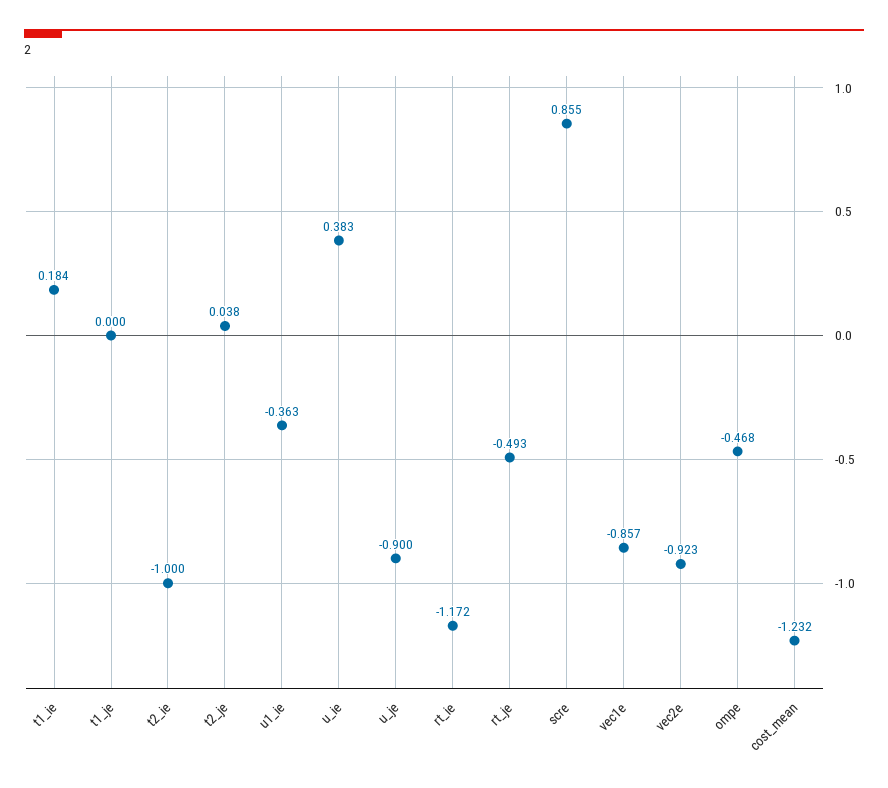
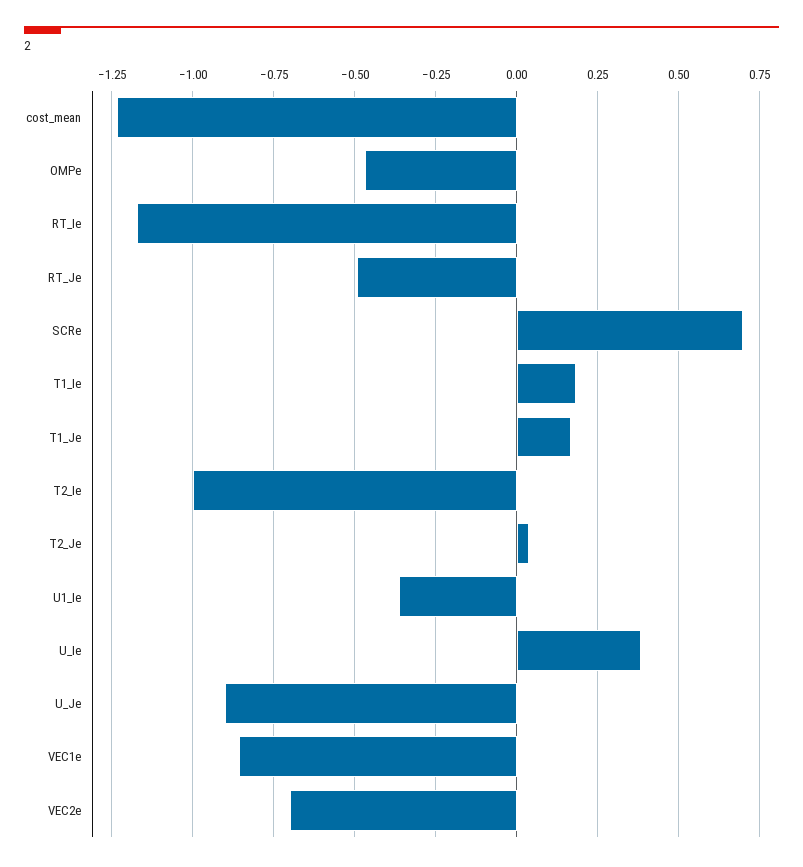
t1_je: 0 -> 0.175
scre: 0.855 -> 0.7
vec2e: -0.923 -> -0.7

